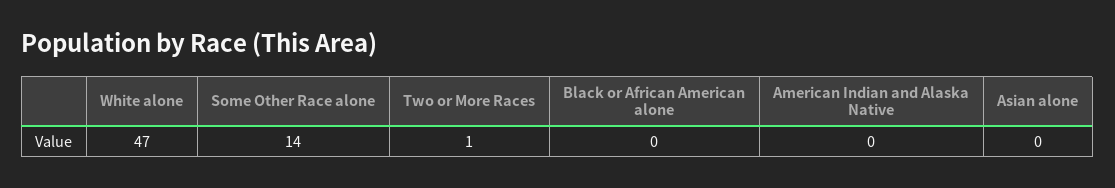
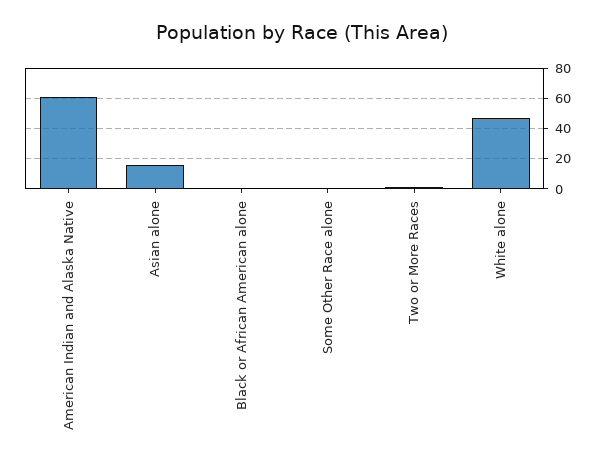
Some Other Race alone: 14 -> 0
American Indian and Alaska Native: 0 -> 60
Asian alone: 0 -> 15

